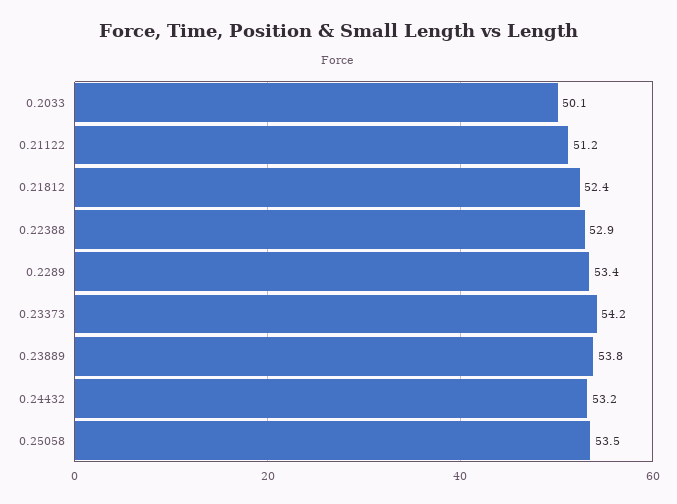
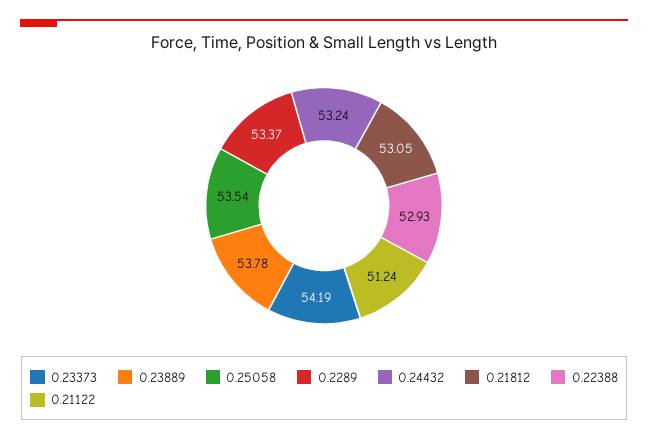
0.2033: 50.1 -> none
0.21812: 52.4 -> 53.05

